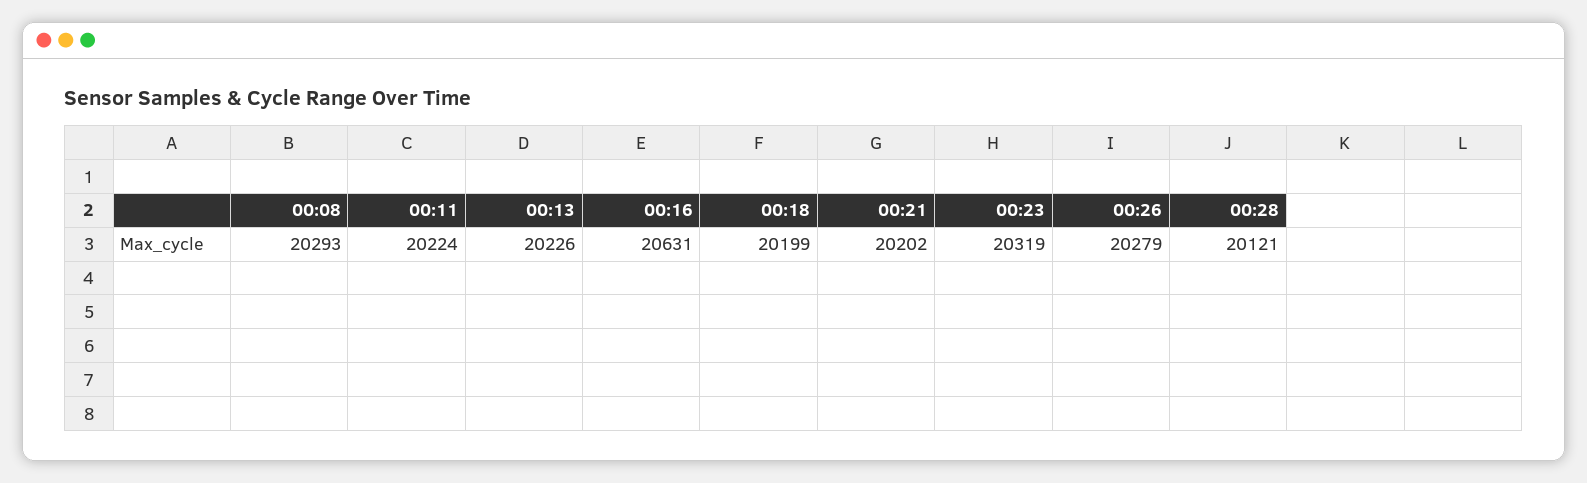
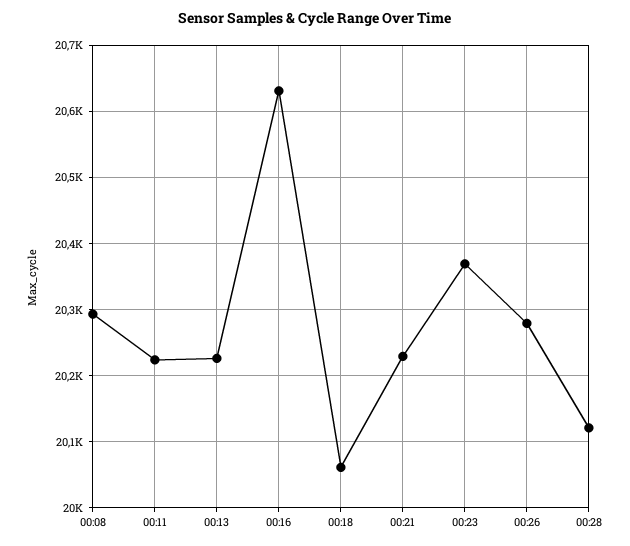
00:18: 20199 -> 20060
00:21: 20202 -> 20230
00:23: 20319 -> 20370

